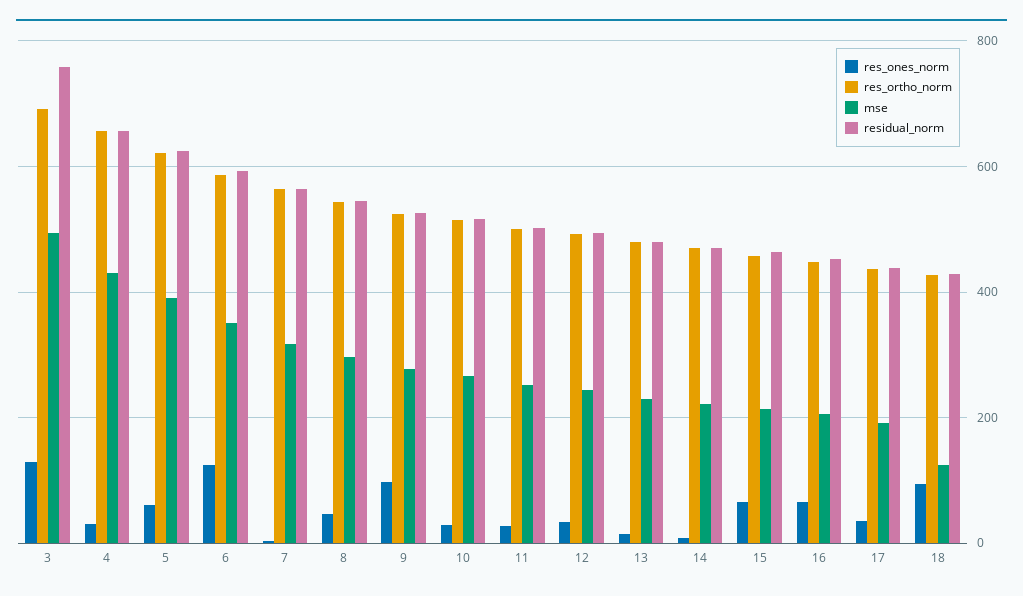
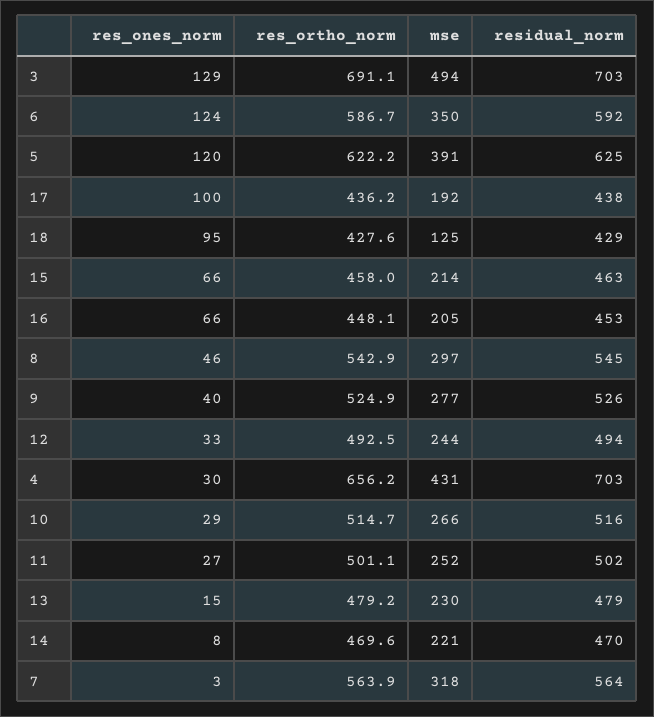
residual_norm, 3: 760 -> 703
residual_norm, 4: 660 -> 703
res_ones_norm, 5: 60 -> 120
res_ones_norm, 9: 100 -> 40
res_ones_norm, 17: 40 -> 100

